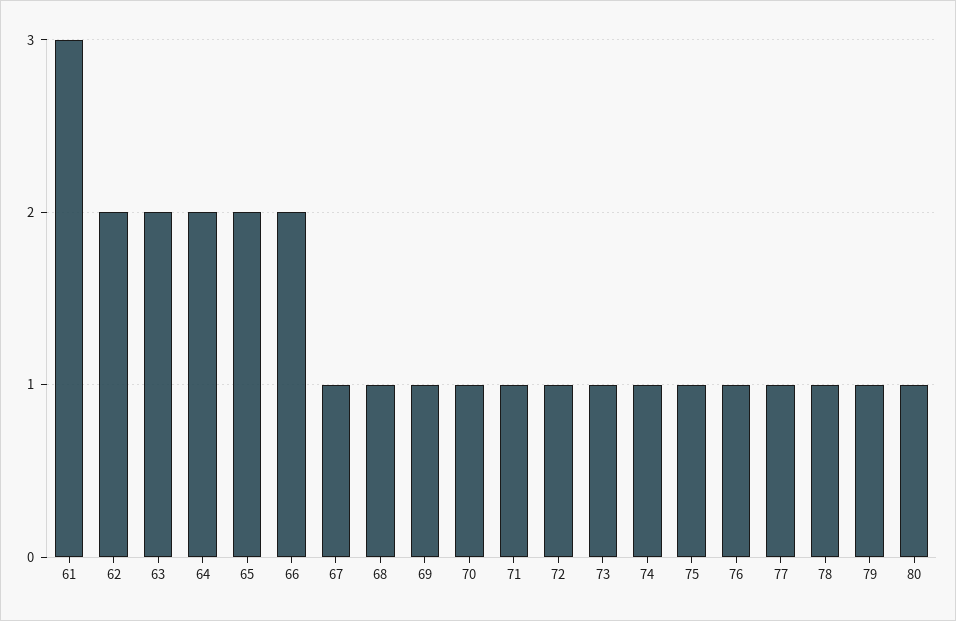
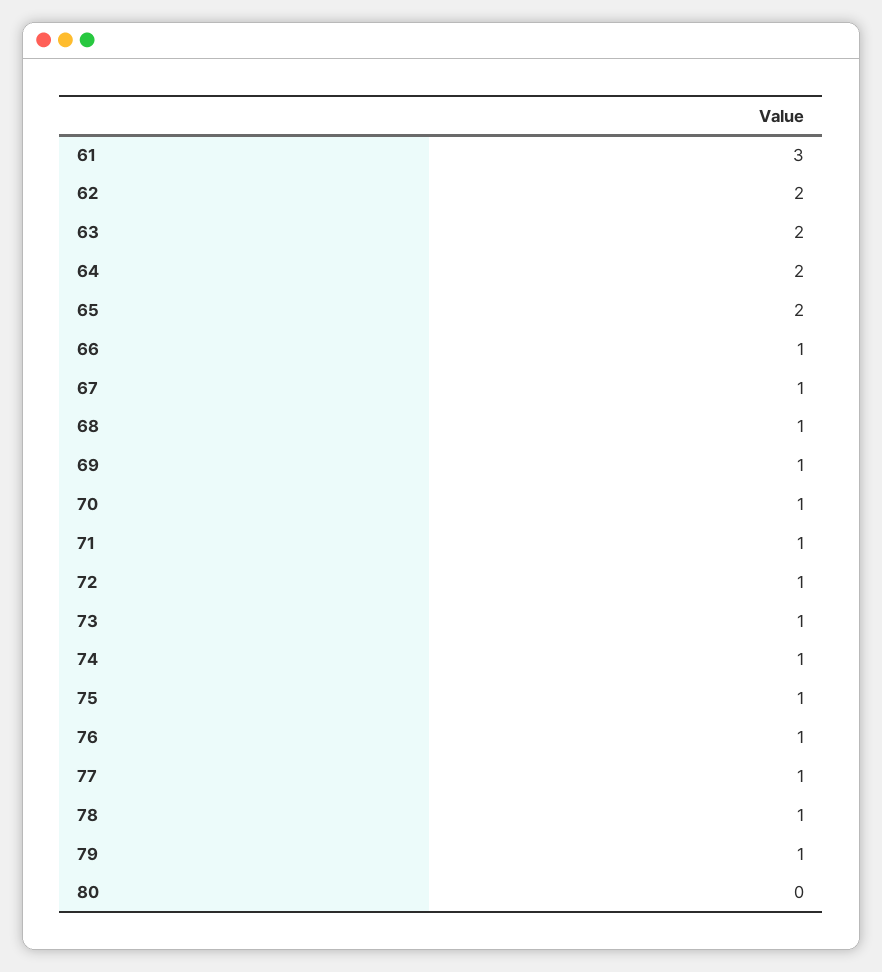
66: 2 -> 1
80: 1 -> 0

